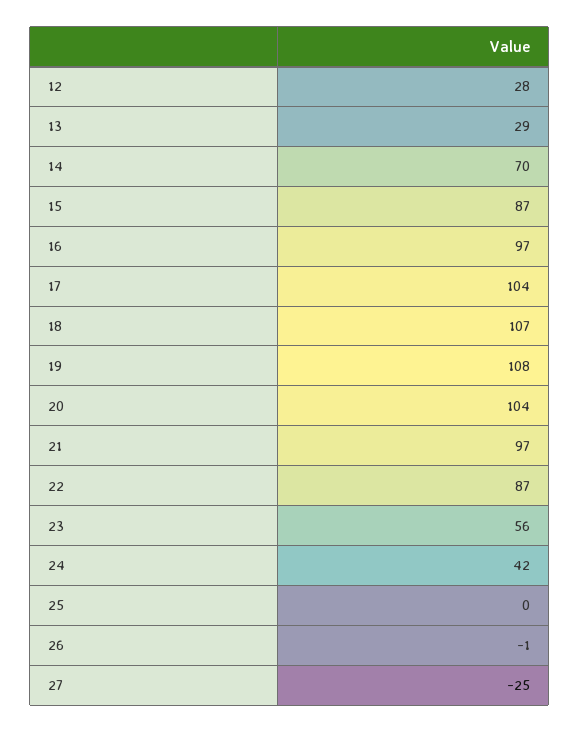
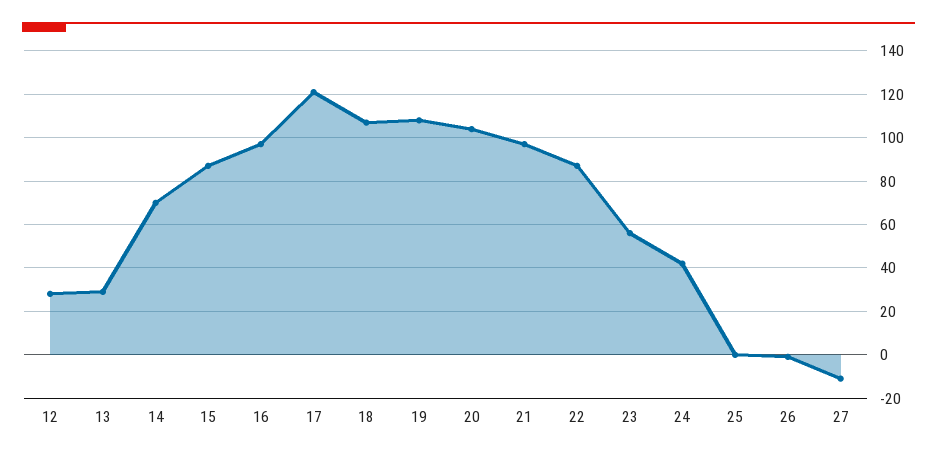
17: 104 -> 120
27: -25 -> -10

